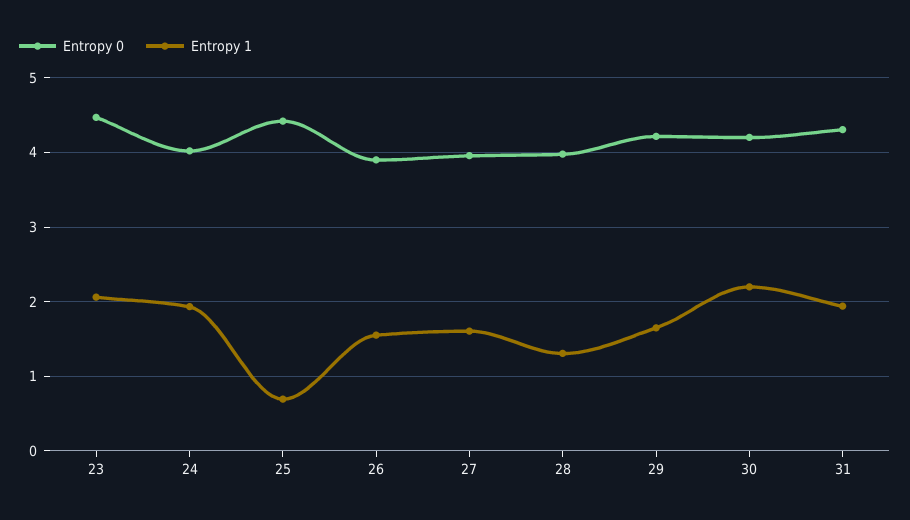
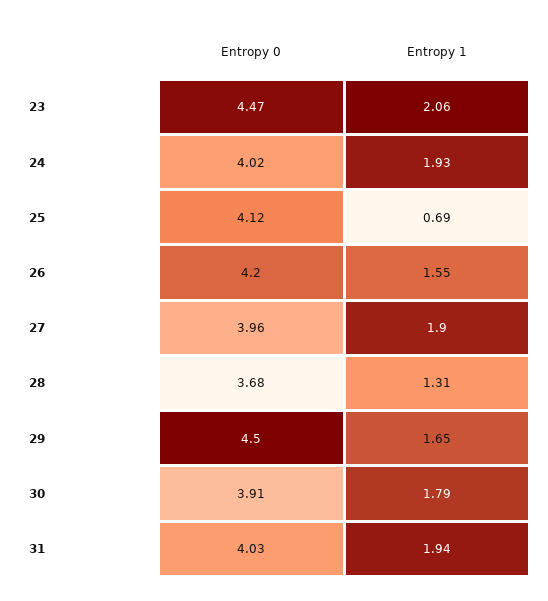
Entropy 0, 25: 4.4 -> 4.12
Entropy 0, 26: 3.9 -> 4.2
Entropy 1, 27: 1.6 -> 1.9
Entropy 0, 28: 4 -> 3.68
Entropy 0, 29: 4.2 -> 4.5
Entropy 0, 30: 4.2 -> 3.91
Entropy 1, 30: 2.2 -> 1.79
Entropy 0, 31: 4.3 -> 4.03

